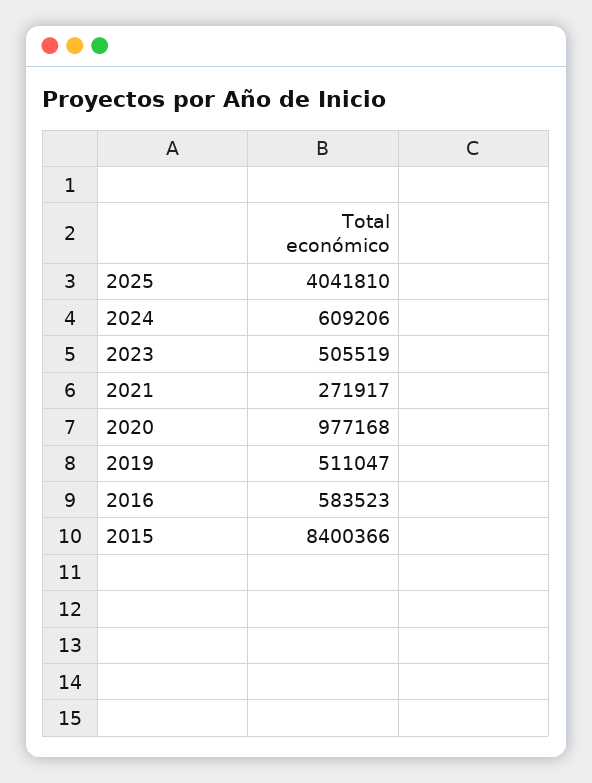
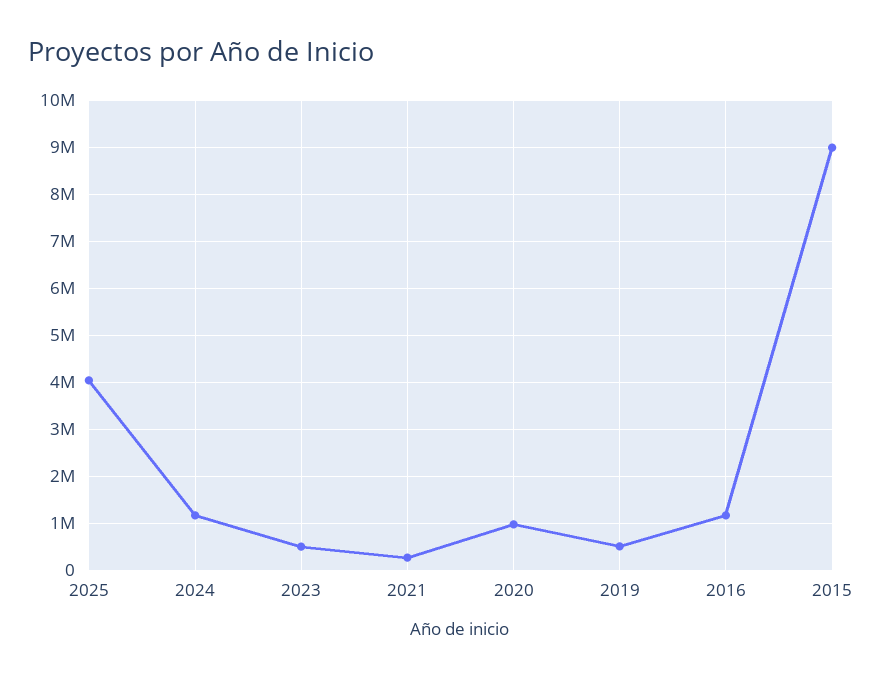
2024: 609206 -> 1200000
2016: 583523 -> 1200000
2015: 8400366 -> 9000000

